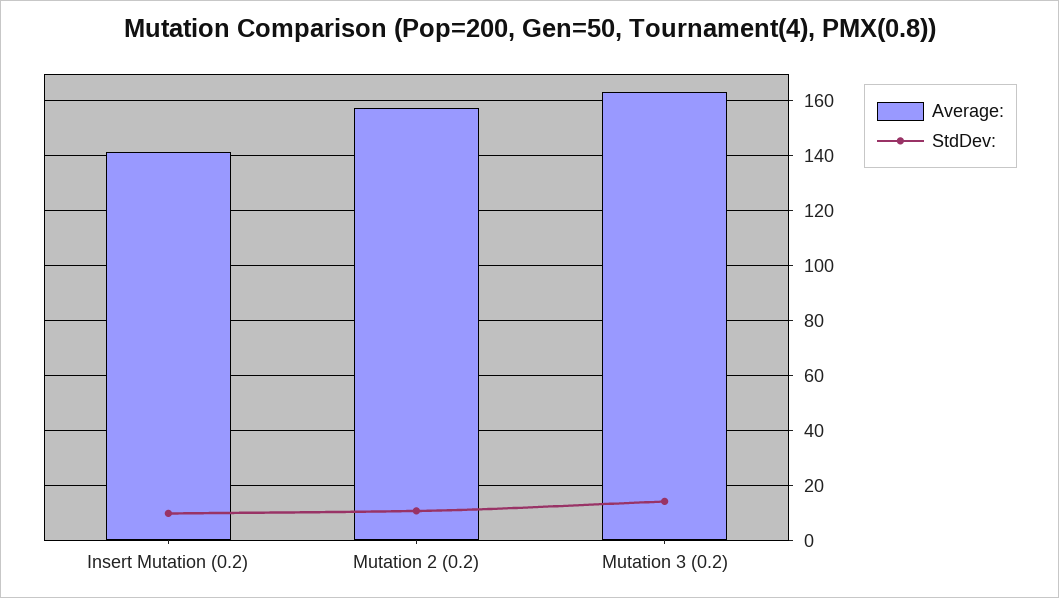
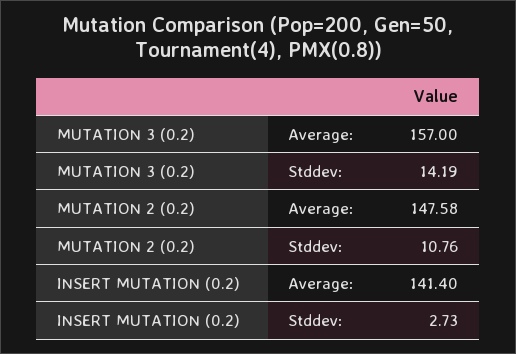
StdDev:, Insert Mutation (0.2): 10 -> 2.73
Average:, Mutation 2 (0.2): 157.5 -> 147.58
Average:, Mutation 3 (0.2): 162.5 -> 157

